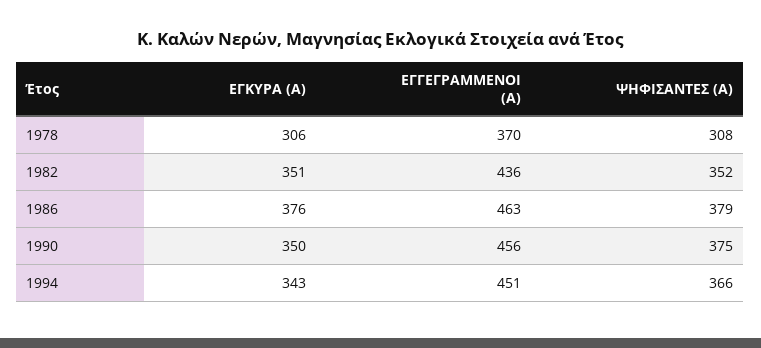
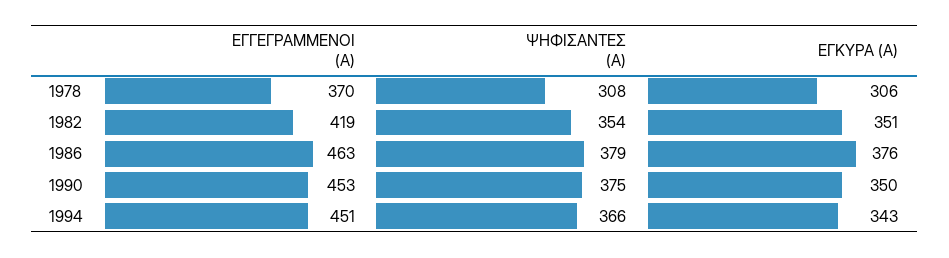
ΕΓΓΕΓΡΑΜΜΕΝΟΙ (Α), 1982: 436 -> 419
ΨΗΦΙΣΑΝΤΕΣ (Α), 1982: 352 -> 354
ΕΓΓΕΓΡΑΜΜΕΝΟΙ (Α), 1990: 456 -> 453

